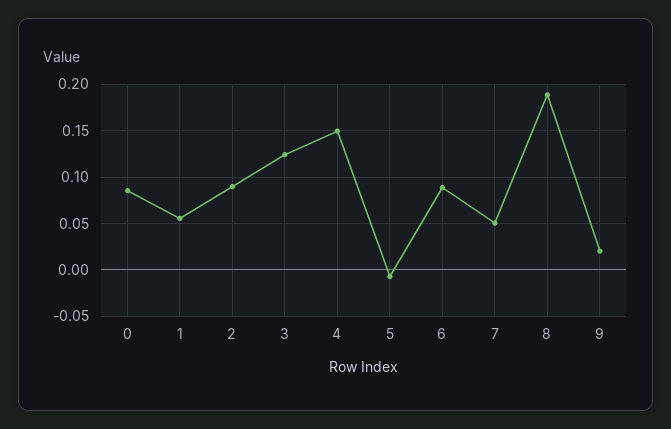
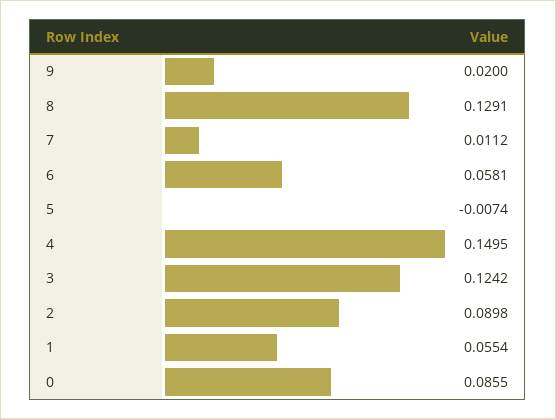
6: 0.09 -> 0.0581
7: 0.05 -> 0.0112
8: 0.19 -> 0.1291

